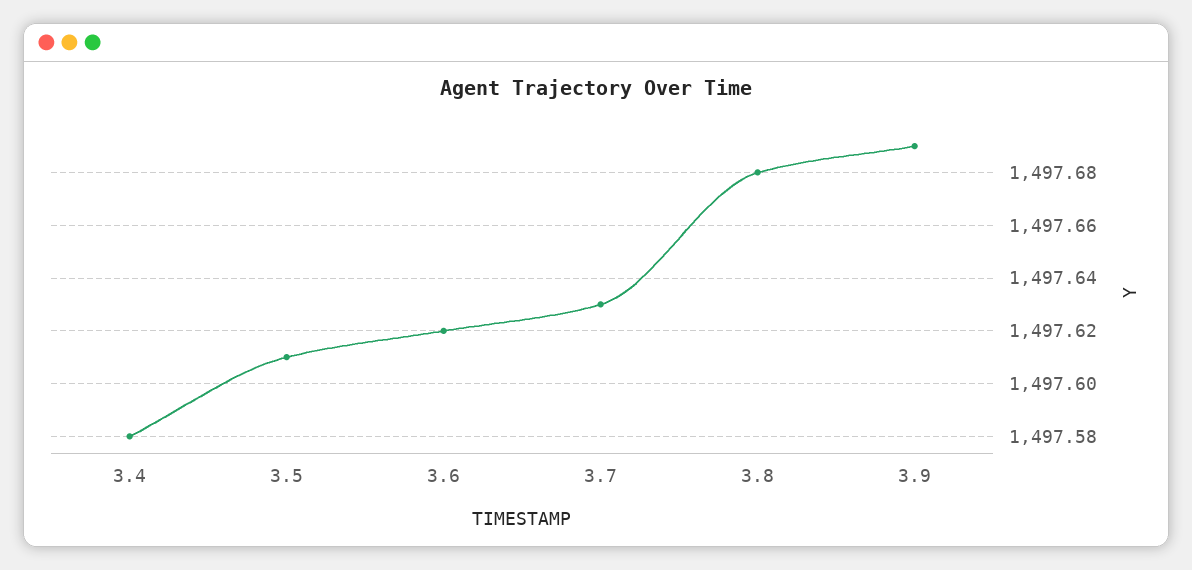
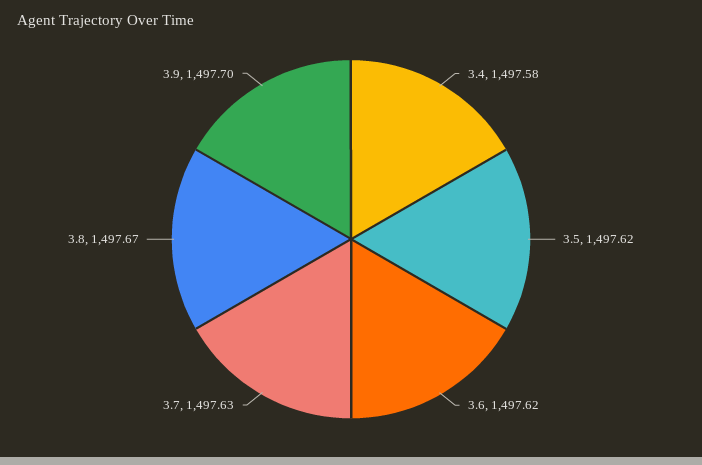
3.5: 1497.61 -> 1497.62
3.8: 1497.68 -> 1497.67
3.9: 1497.69 -> 1497.7

